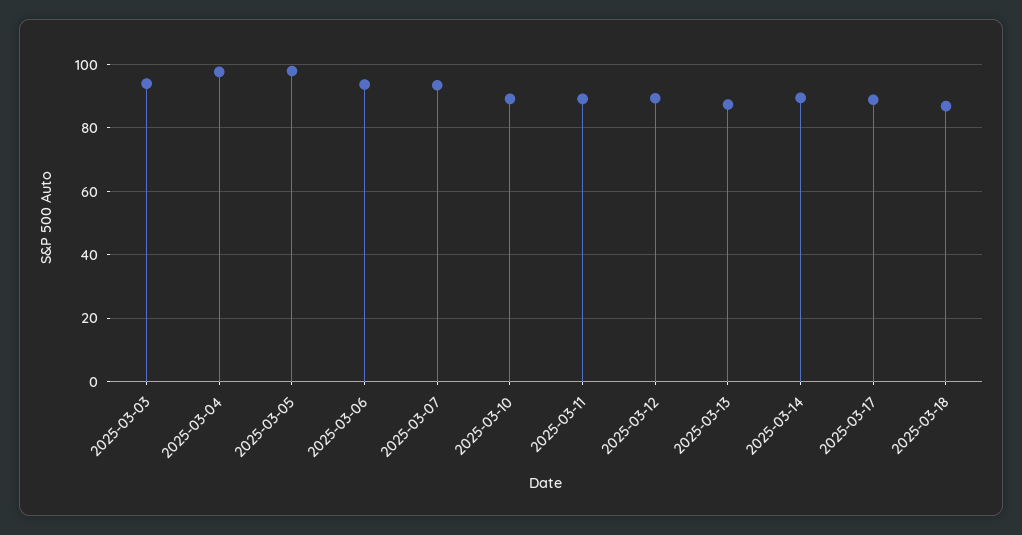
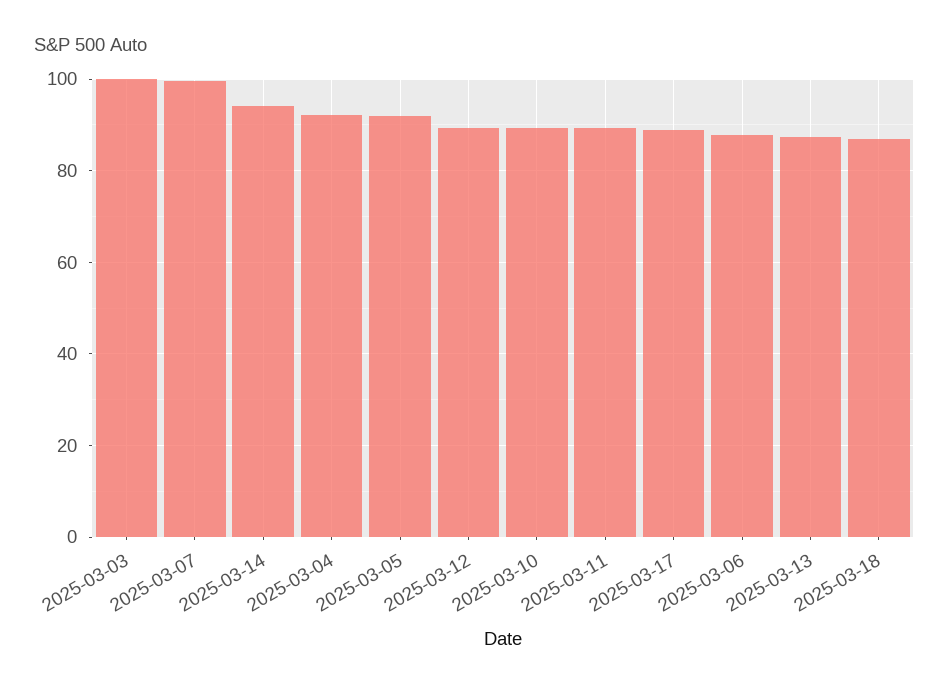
2025-03-03: 94 -> 100
2025-03-04: 98 -> 92
2025-03-05: 98 -> 92
2025-03-06: 94 -> 88
2025-03-07: 94 -> 100
2025-03-14: 90 -> 94

